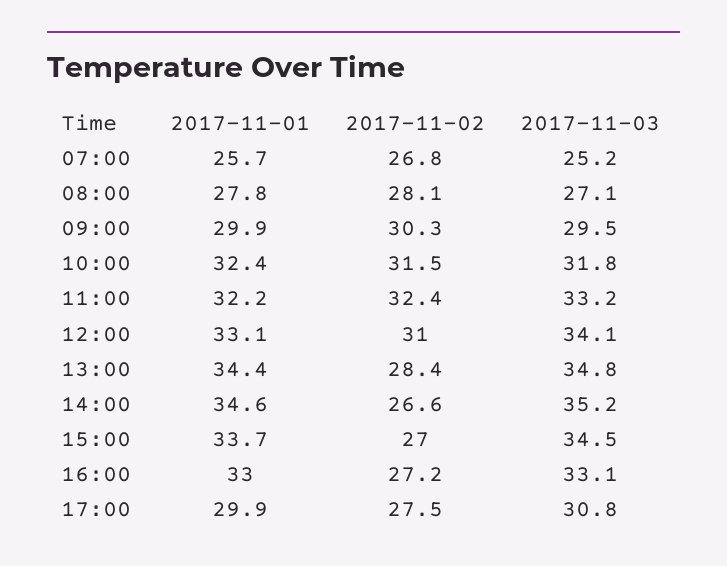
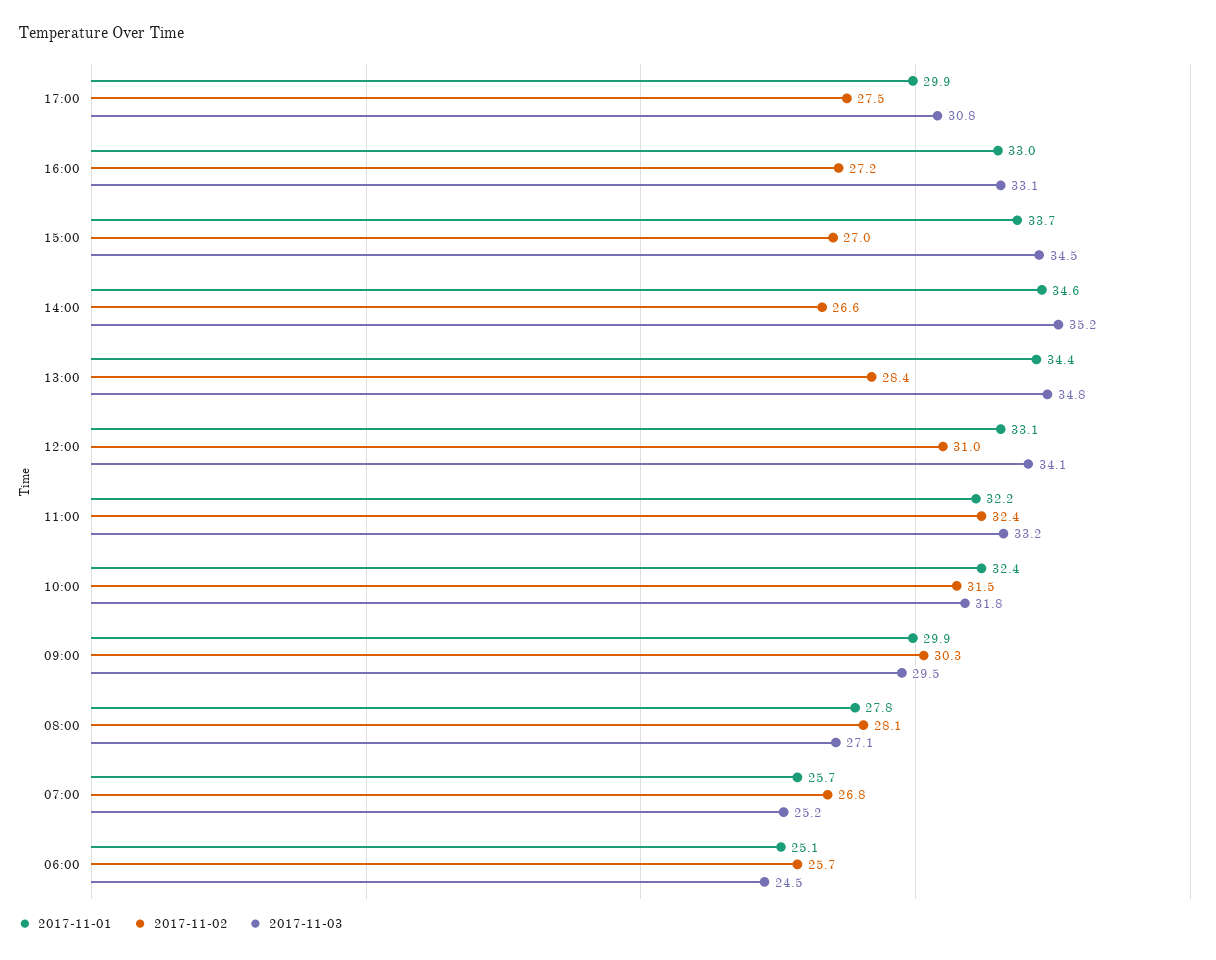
2017-11-01, 06:00: none -> 25.1
2017-11-02, 06:00: none -> 25.7
2017-11-03, 06:00: none -> 24.5

